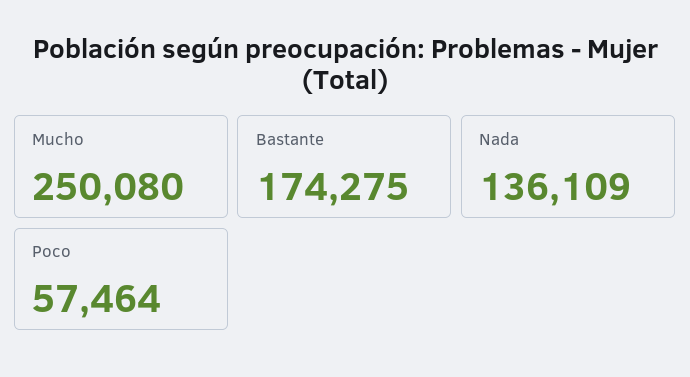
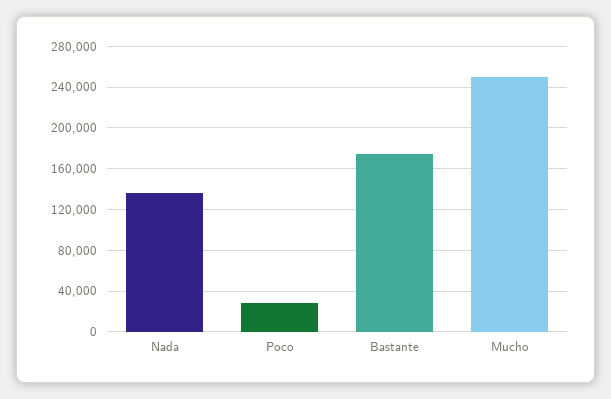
Poco: 57464 -> 30000

